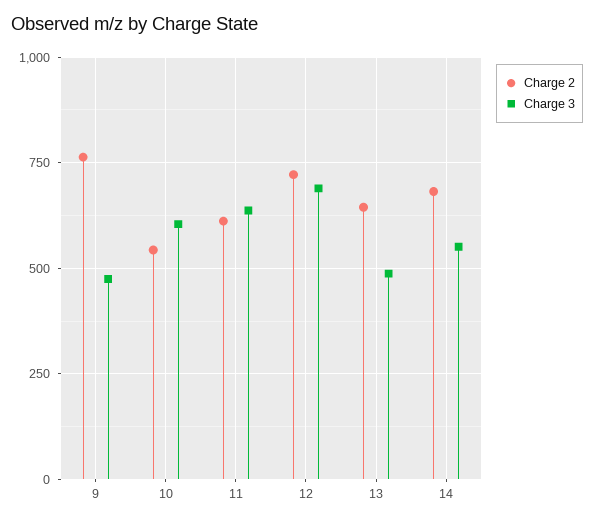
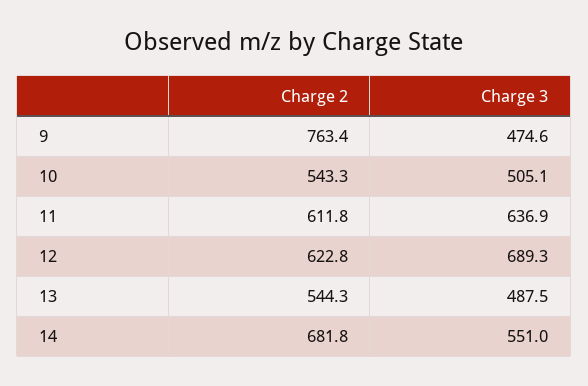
Charge 3, 10: 600 -> 505.1
Charge 2, 12: 725 -> 622.8
Charge 2, 13: 650 -> 544.3

